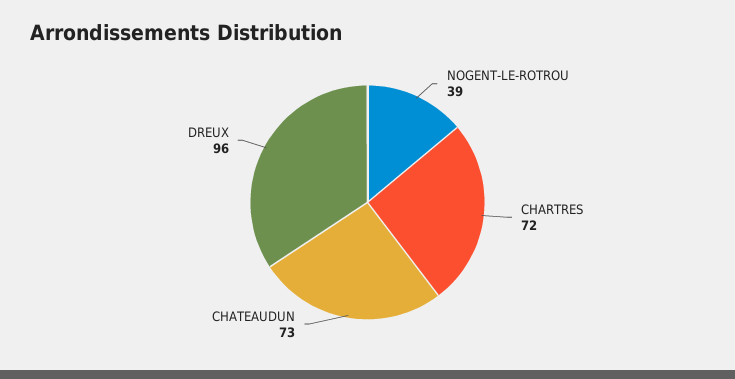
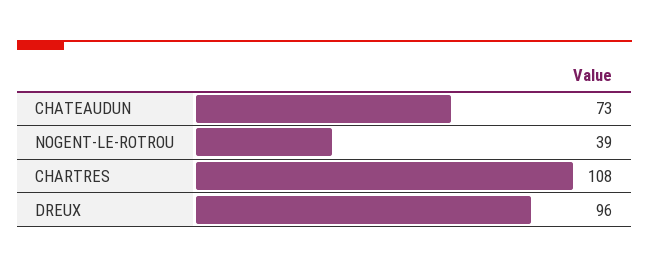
CHARTRES: 72 -> 108

